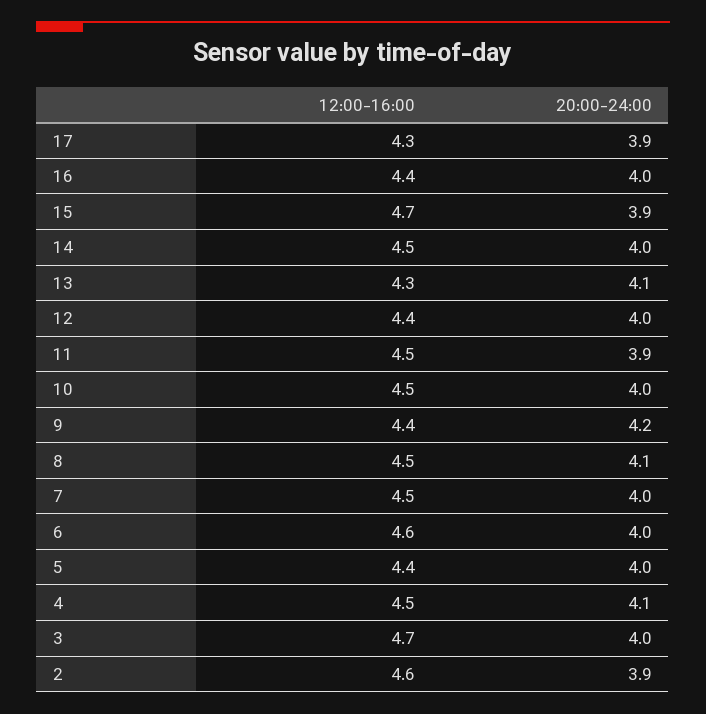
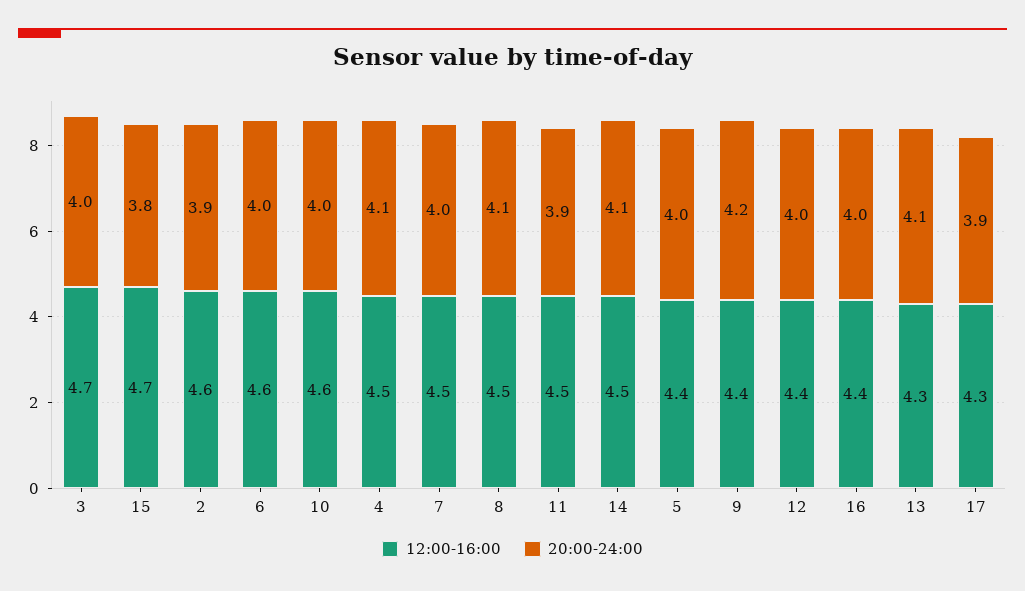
20:00-24:00, 15: 3.9 -> 3.8
20:00-24:00, 14: 4 -> 4.1
12:00-16:00, 10: 4.5 -> 4.6

